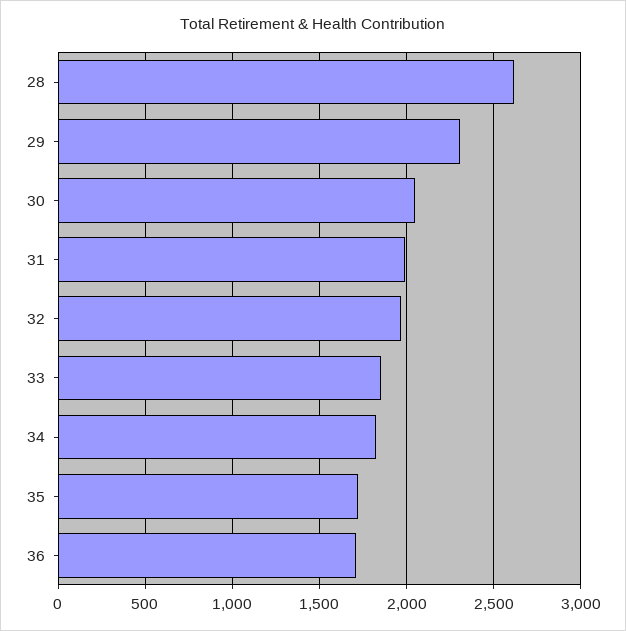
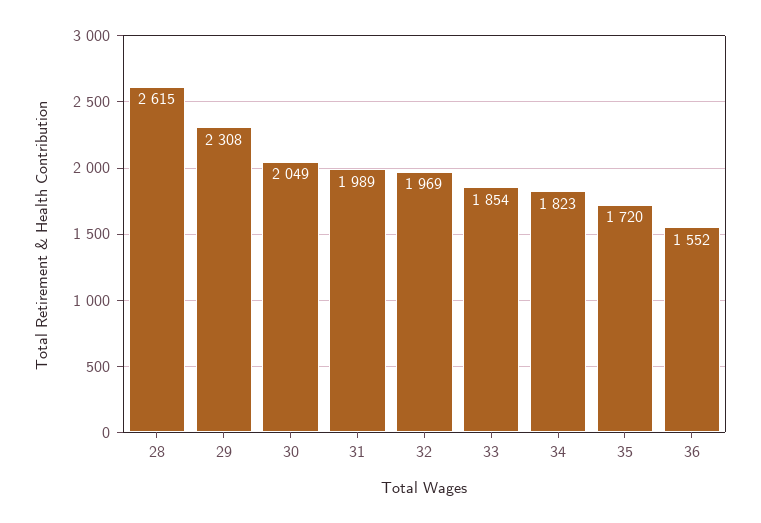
36: 1700 -> 1552

